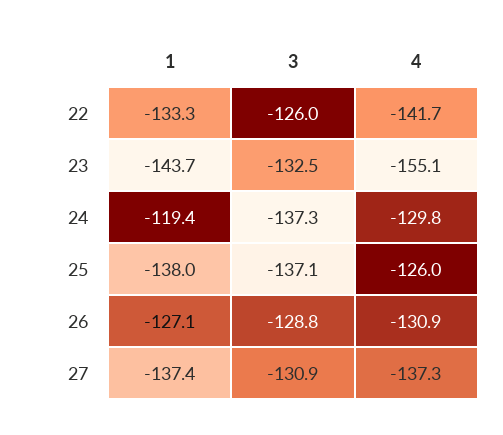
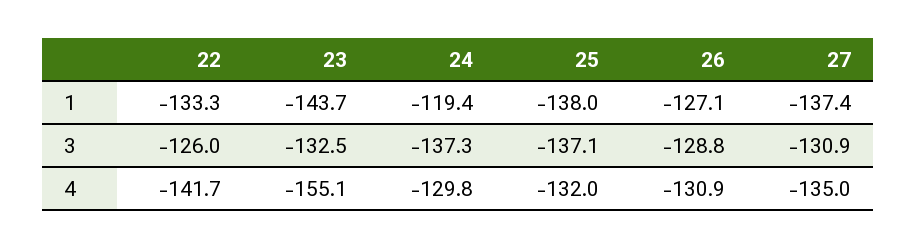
4, 25: -126 -> -132
4, 27: -137.3 -> -135

